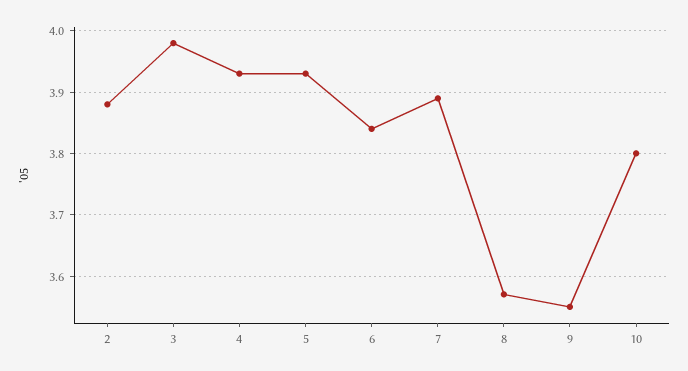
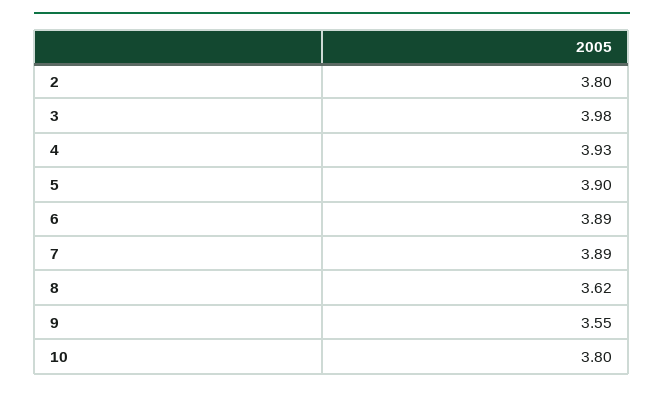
2: 3.88 -> 3.8
5: 3.93 -> 3.9
6: 3.84 -> 3.89
8: 3.57 -> 3.62

